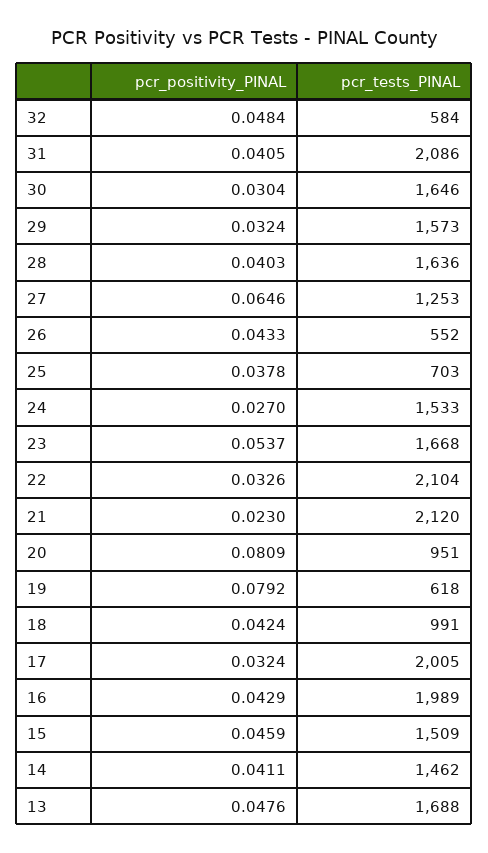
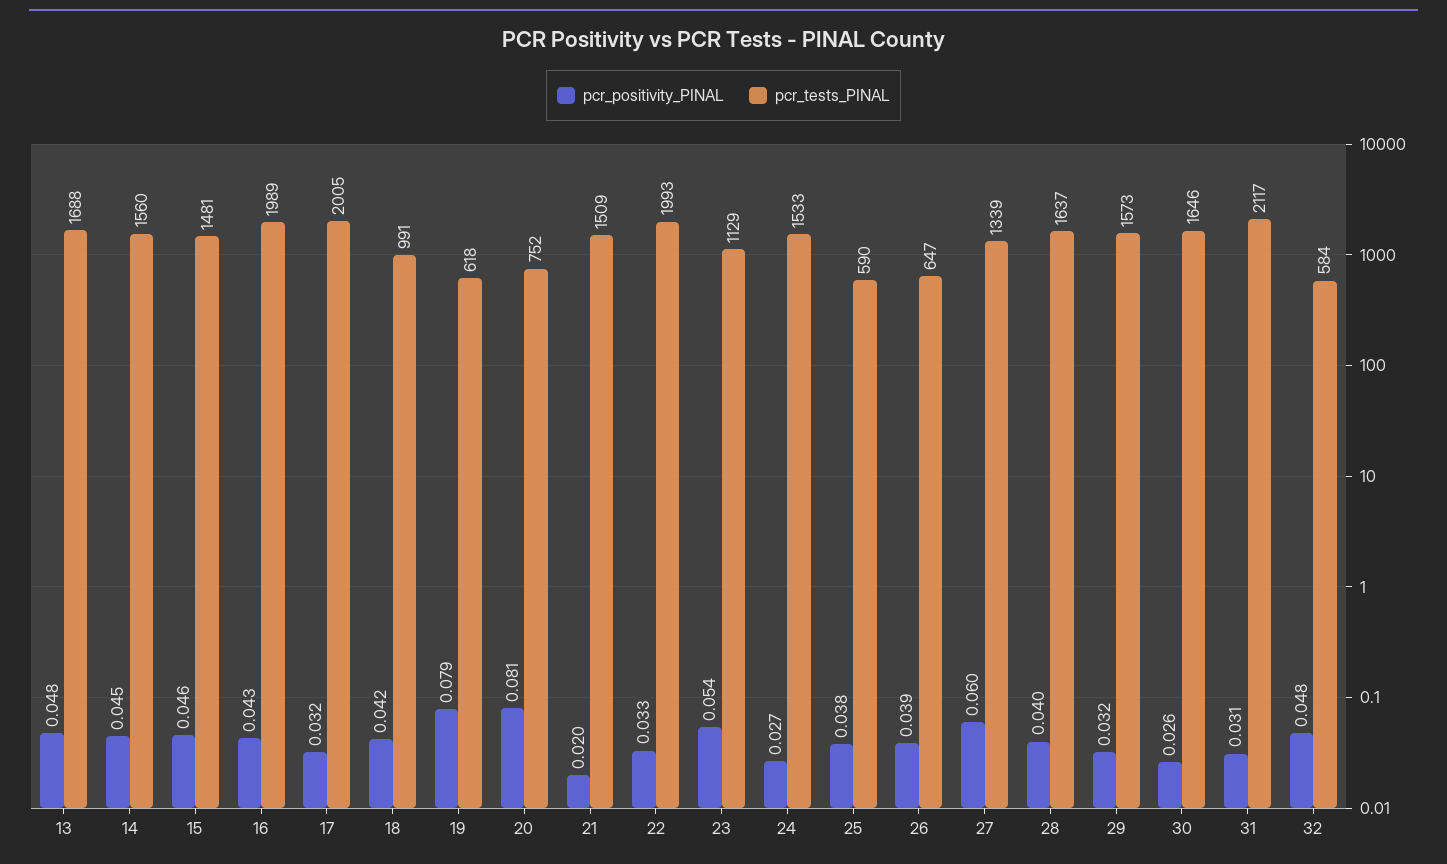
pcr_positivity_PINAL, 31: 0.0405 -> 0.031
pcr_tests_PINAL, 31: 2086 -> 2117
pcr_positivity_PINAL, 30: 0.0304 -> 0.026
pcr_tests_PINAL, 28: 1636 -> 1637
pcr_positivity_PINAL, 27: 0.0646 -> 0.06
pcr_tests_PINAL, 27: 1253 -> 1339
pcr_positivity_PINAL, 26: 0.0433 -> 0.039
pcr_tests_PINAL, 26: 552 -> 647
pcr_tests_PINAL, 25: 703 -> 590
pcr_tests_PINAL, 23: 1668 -> 1129
pcr_tests_PINAL, 22: 2104 -> 1993
pcr_positivity_PINAL, 21: 0.023 -> 0.02
pcr_tests_PINAL, 21: 2120 -> 1509
pcr_tests_PINAL, 20: 951 -> 752
pcr_tests_PINAL, 15: 1509 -> 1481
pcr_positivity_PINAL, 14: 0.0411 -> 0.045
pcr_tests_PINAL, 14: 1462 -> 1560

